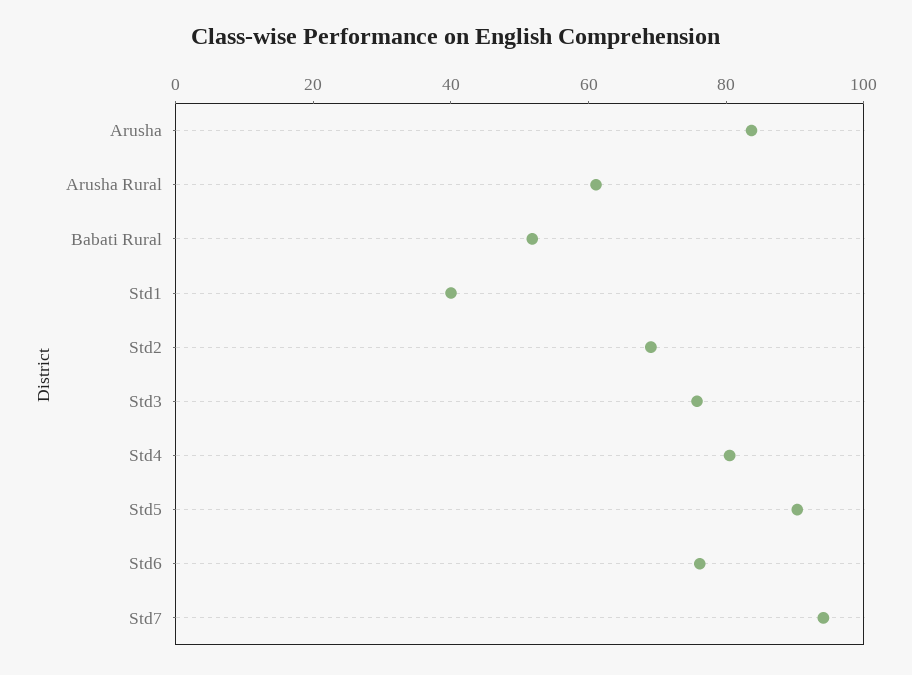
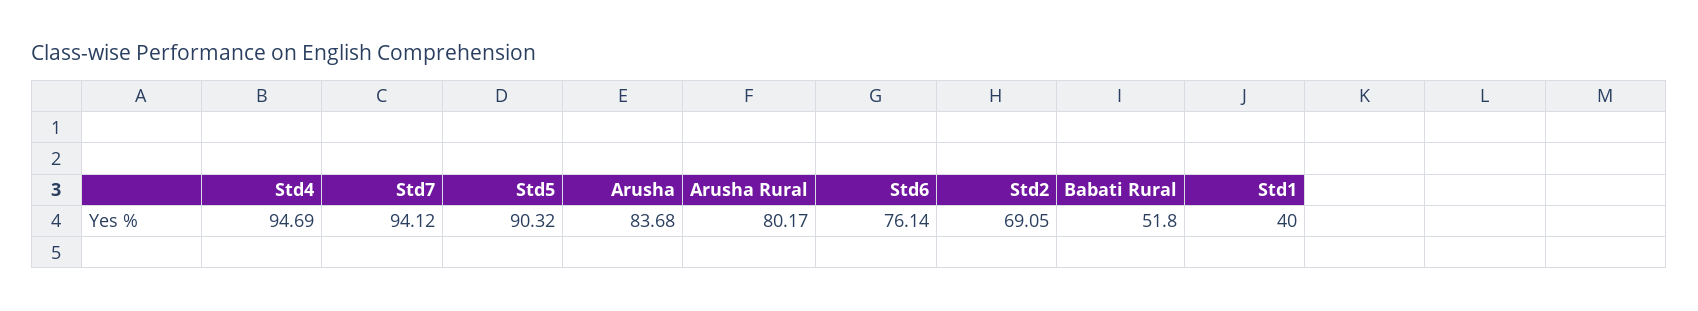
Arusha Rural: 60 -> 80.17
Std3: 75 -> none
Std4: 80 -> 94.69

